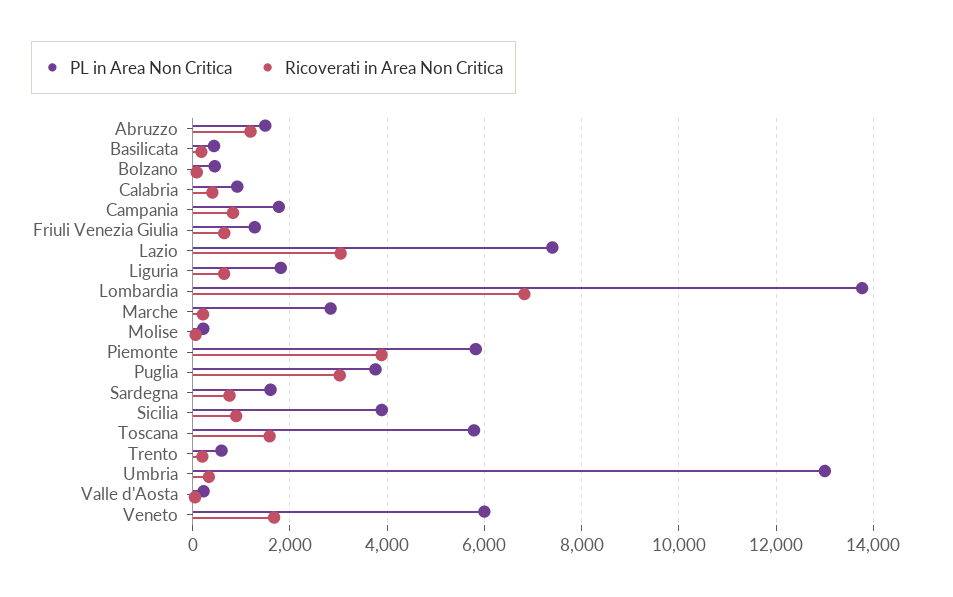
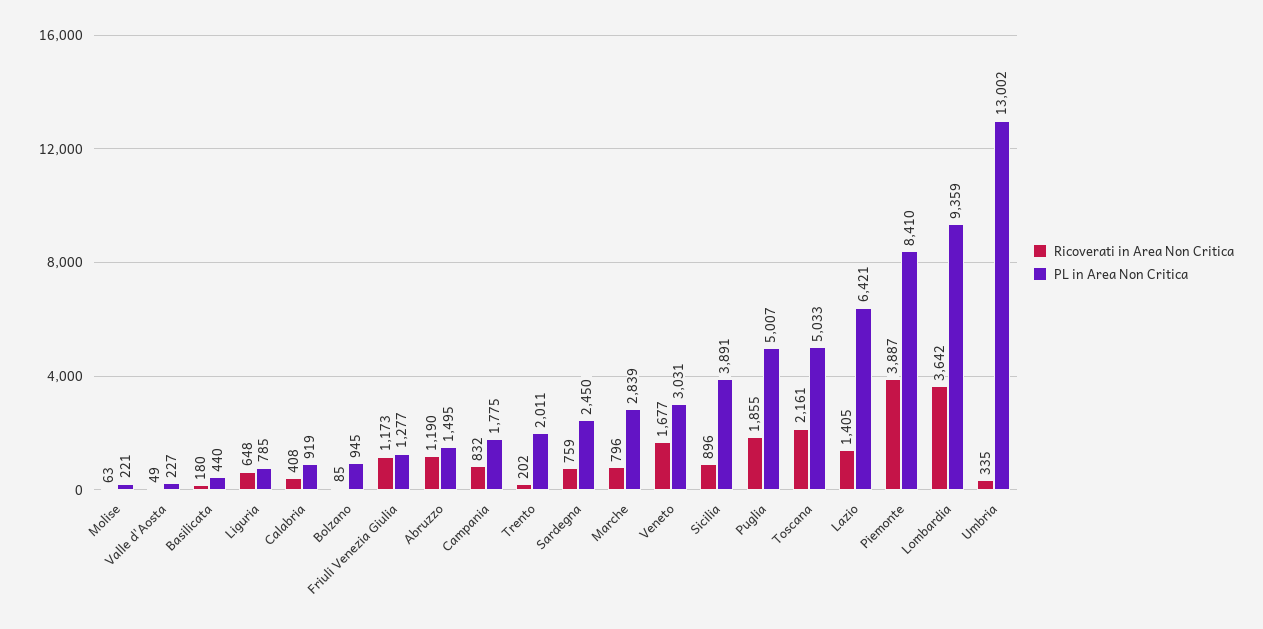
PL in Area Non Critica, Bolzano: 400 -> 945
Ricoverati in Area Non Critica, Friuli Venezia Giulia: 600 -> 1173
PL in Area Non Critica, Lazio: 7400 -> 6421
Ricoverati in Area Non Critica, Lazio: 3000 -> 1405
PL in Area Non Critica, Liguria: 1800 -> 785
PL in Area Non Critica, Lombardia: 13800 -> 9359
Ricoverati in Area Non Critica, Lombardia: 6800 -> 3642
Ricoverati in Area Non Critica, Marche: 200 -> 796
PL in Area Non Critica, Piemonte: 5800 -> 8410
PL in Area Non Critica, Puglia: 3800 -> 5007
Ricoverati in Area Non Critica, Puglia: 3000 -> 1855
PL in Area Non Critica, Sardegna: 1600 -> 2450
PL in Area Non Critica, Toscana: 5800 -> 5033
Ricoverati in Area Non Critica, Toscana: 1600 -> 2161
PL in Area Non Critica, Trento: 600 -> 2011
PL in Area Non Critica, Veneto: 6000 -> 3031

